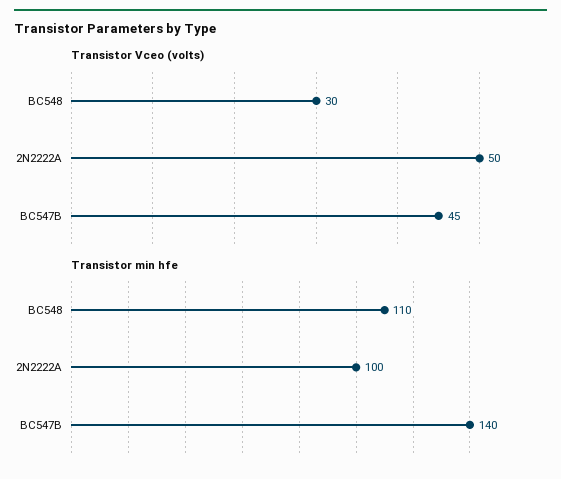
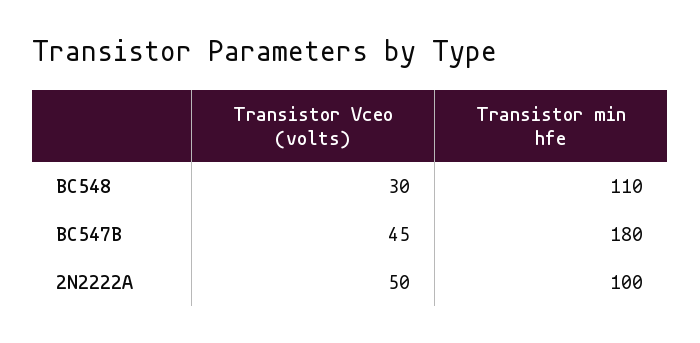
Transistor min hfe, BC547B: 140 -> 180

